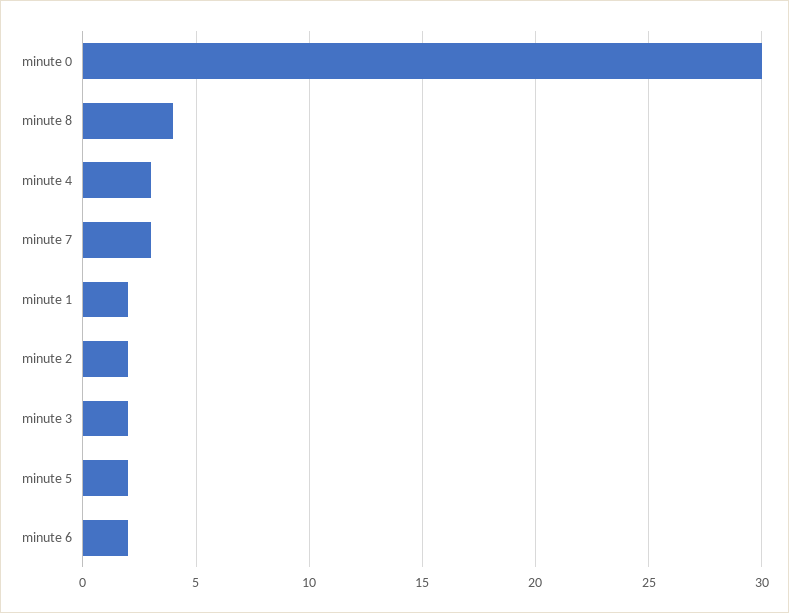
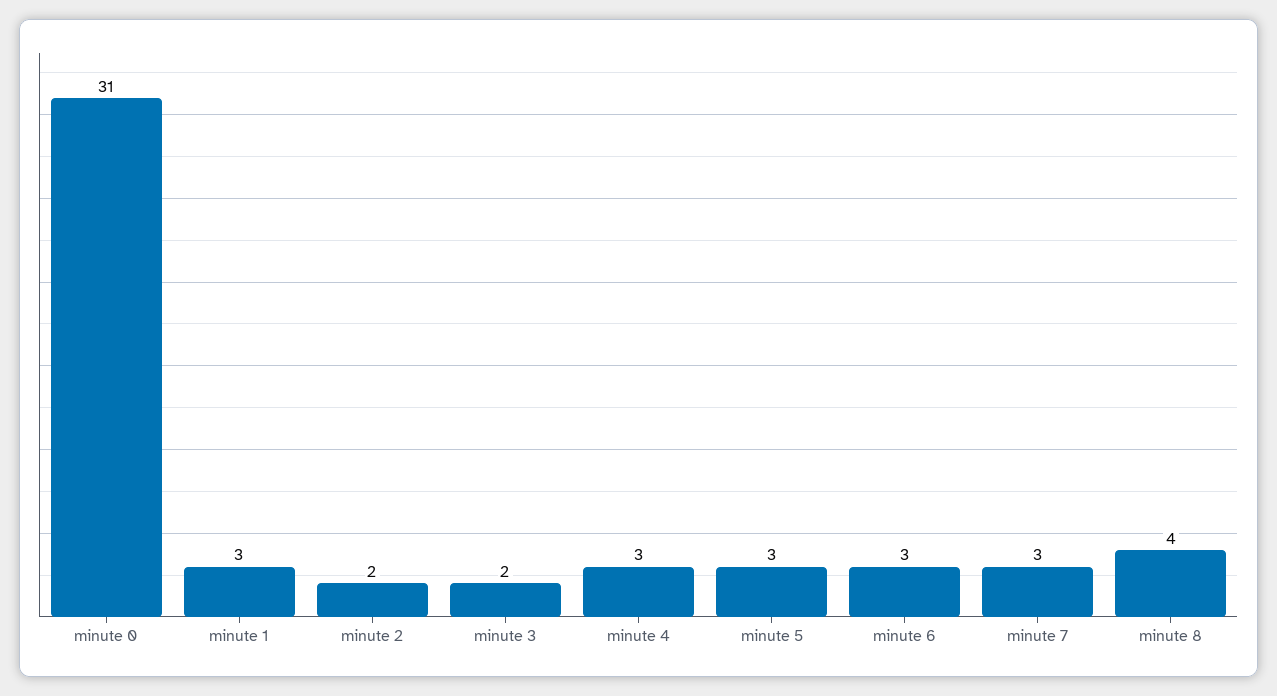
minute 0: 30 -> 31
minute 1: 2 -> 3
minute 5: 2 -> 3
minute 6: 2 -> 3

